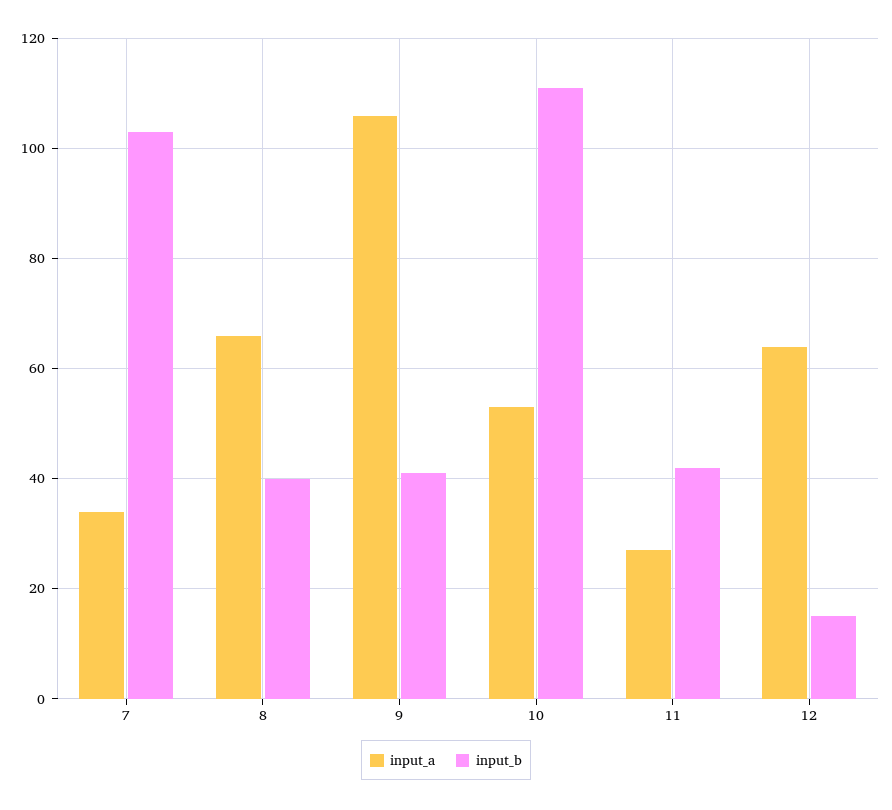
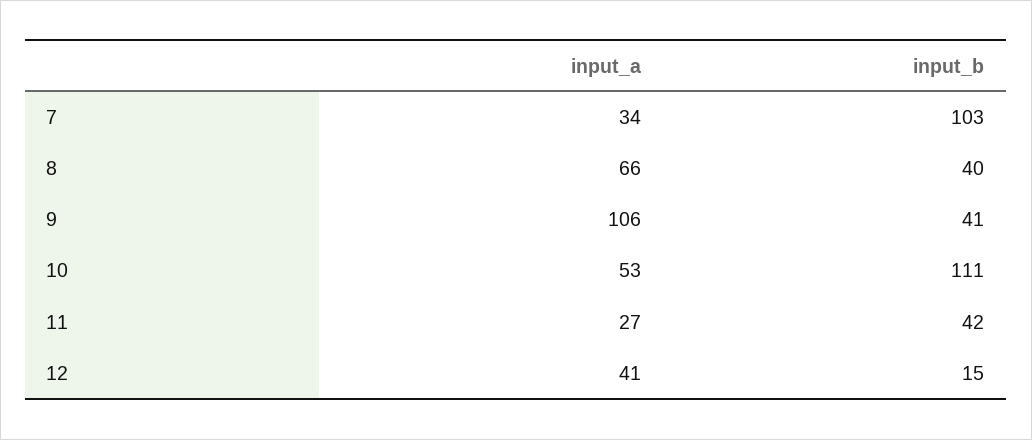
input_a, 12: 65 -> 41

